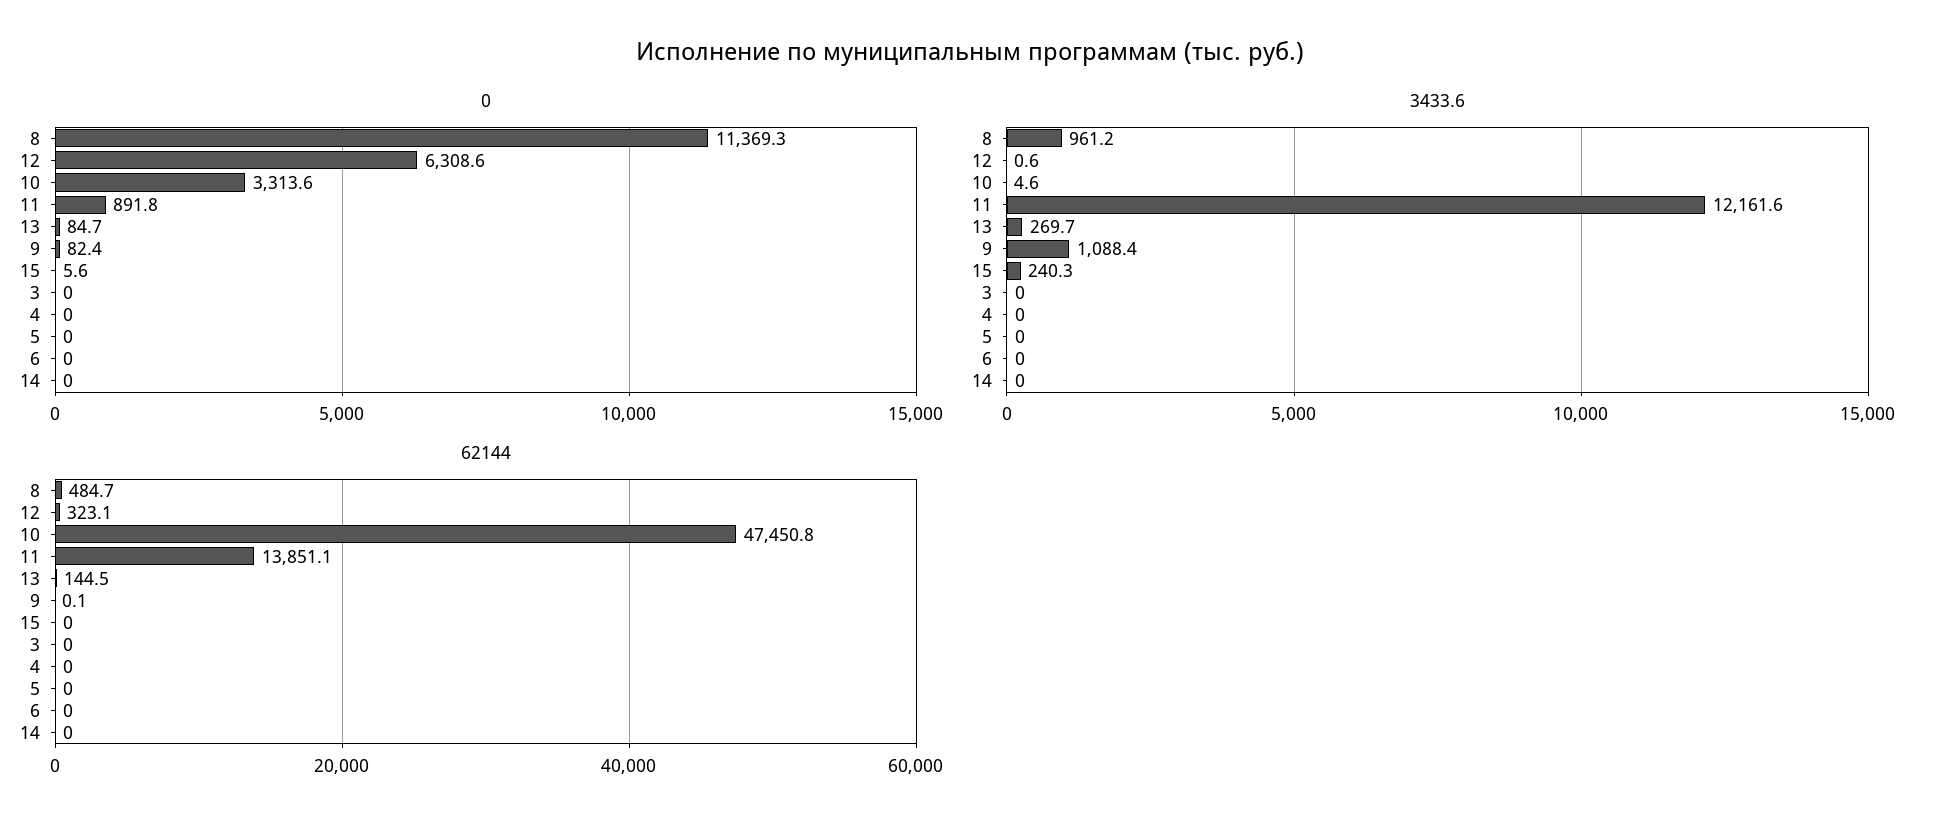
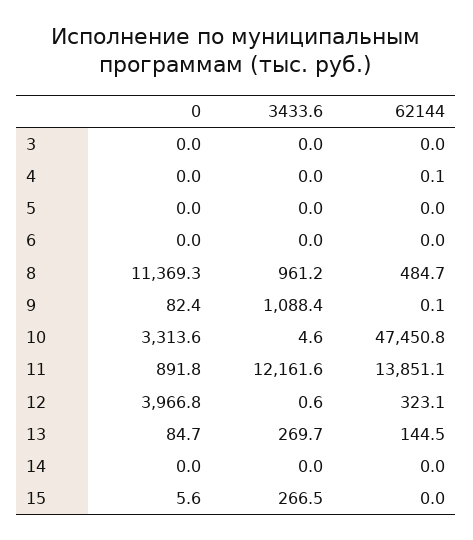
0, 12: 6308.6 -> 3966.8
3433.6, 15: 240.3 -> 266.5
62144, 4: 0 -> 0.1

